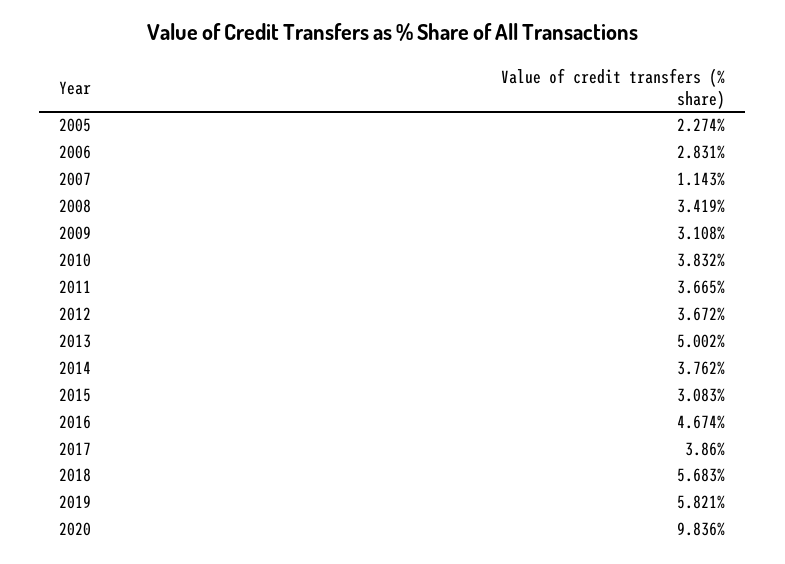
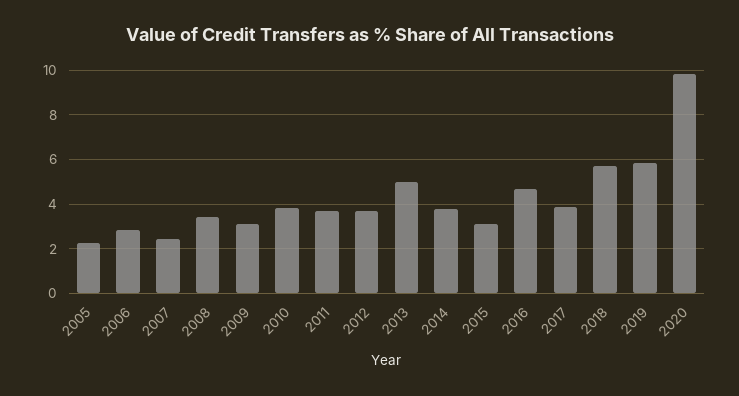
2007: 1.143 -> 2.5

